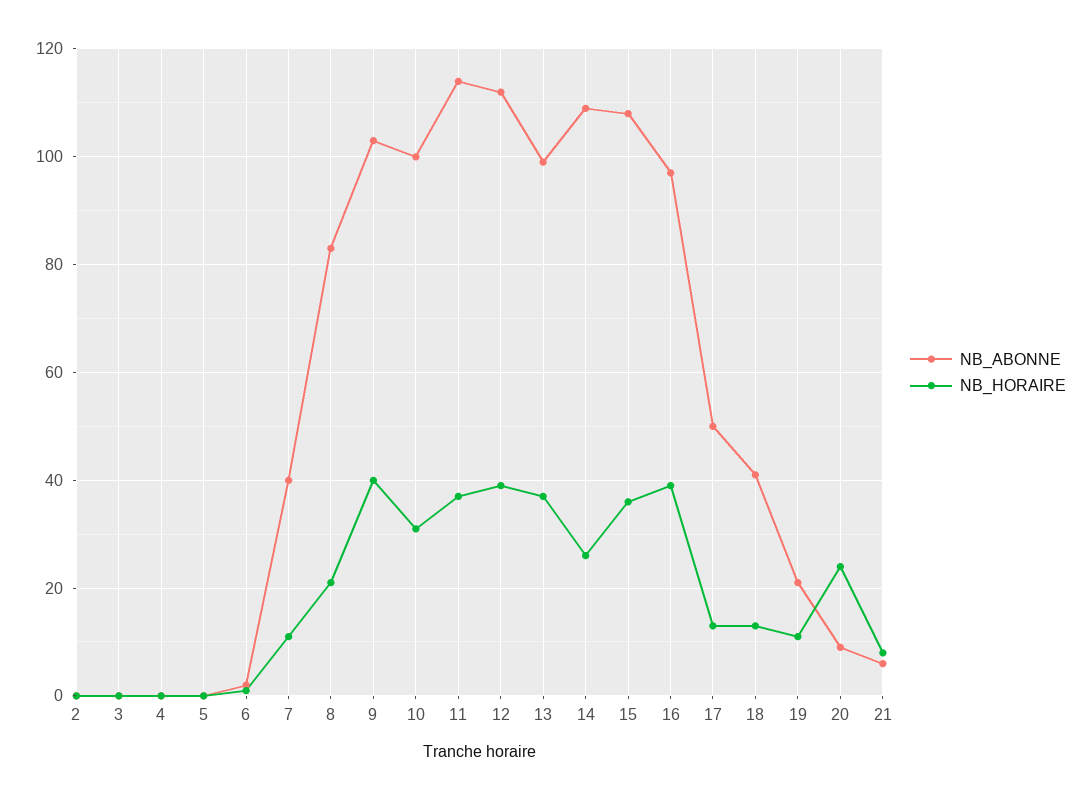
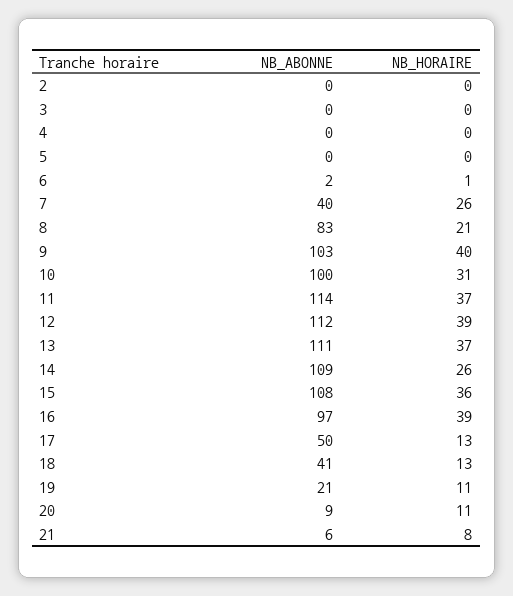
NB_HORAIRE, 7: 10 -> 26
NB_ABONNE, 13: 100 -> 111
NB_HORAIRE, 20: 25 -> 11

